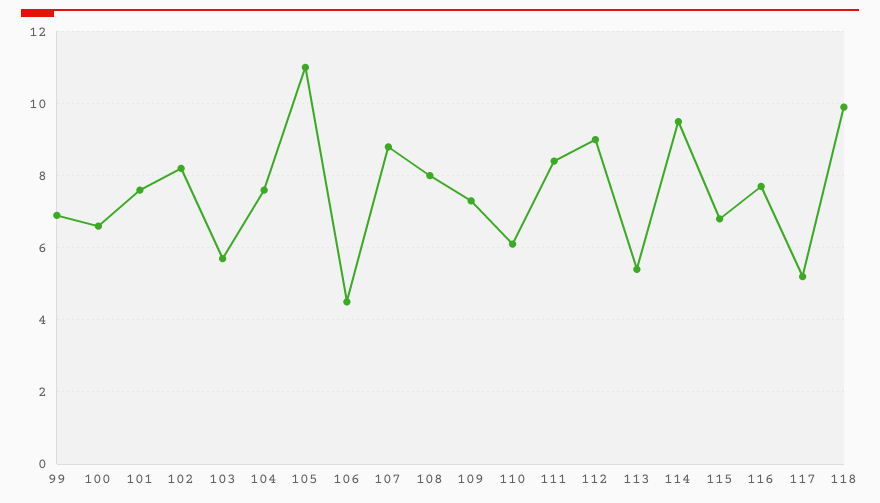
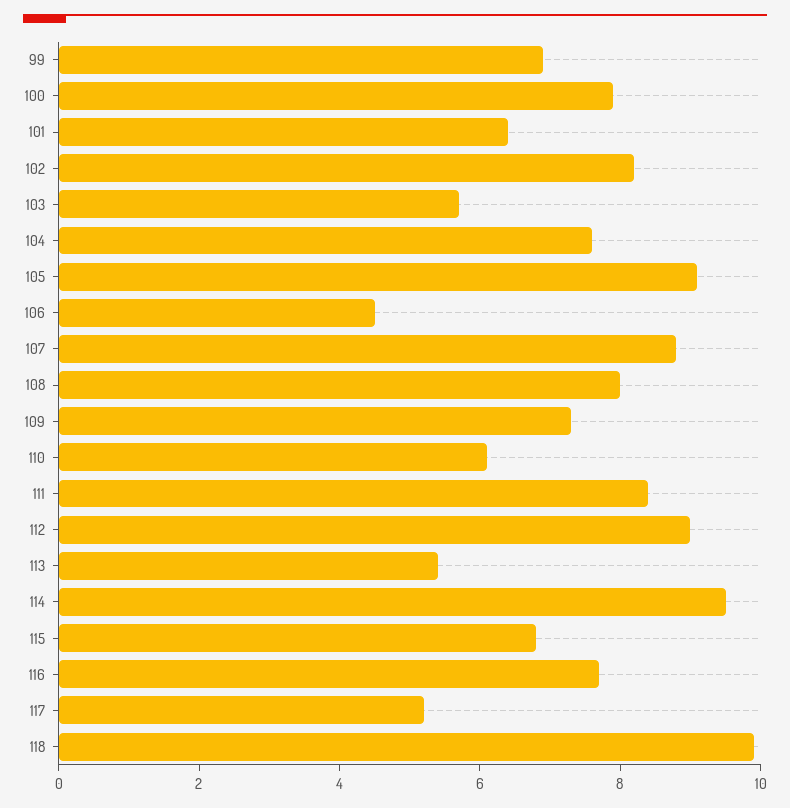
100: 6.5 -> 8
101: 7.5 -> 6.5
105: 11 -> 9

